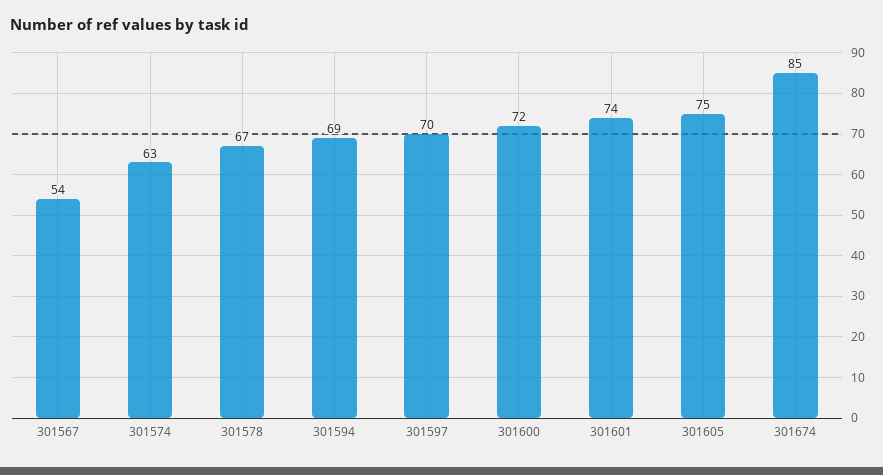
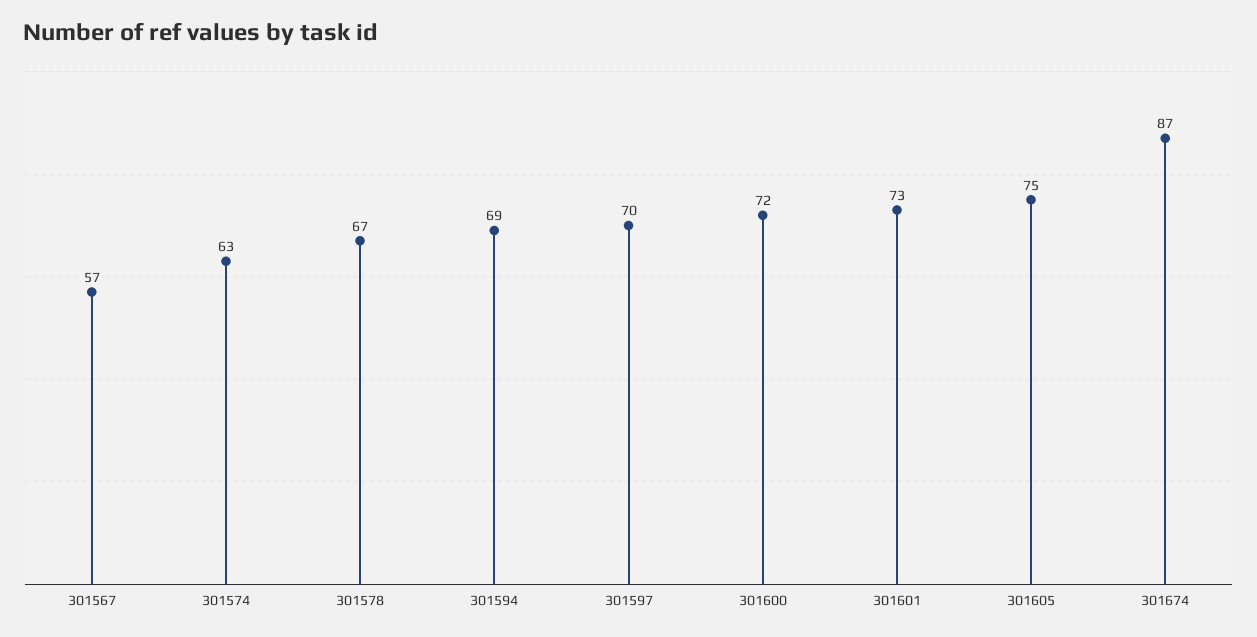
301567: 54 -> 57
301601: 74 -> 73
301674: 85 -> 87

